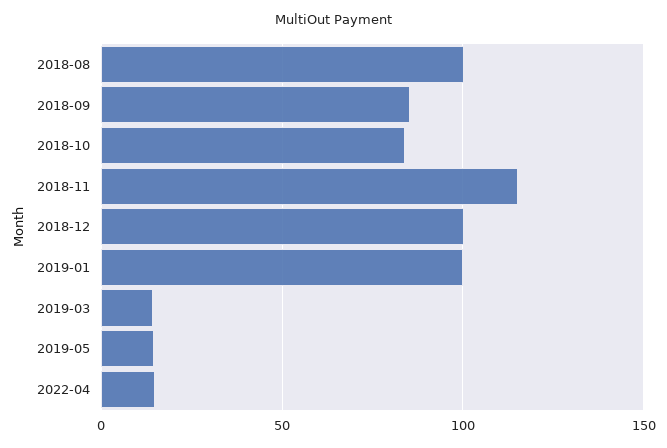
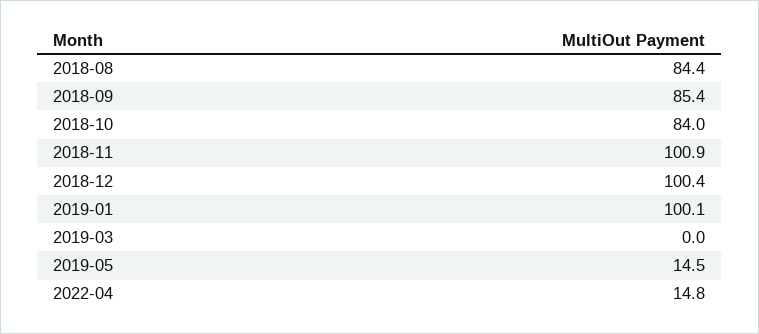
2018-08: 100 -> 84.4
2018-11: 115 -> 100.9
2019-03: 15 -> 0

